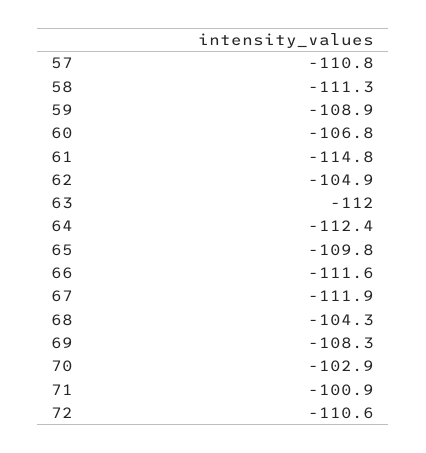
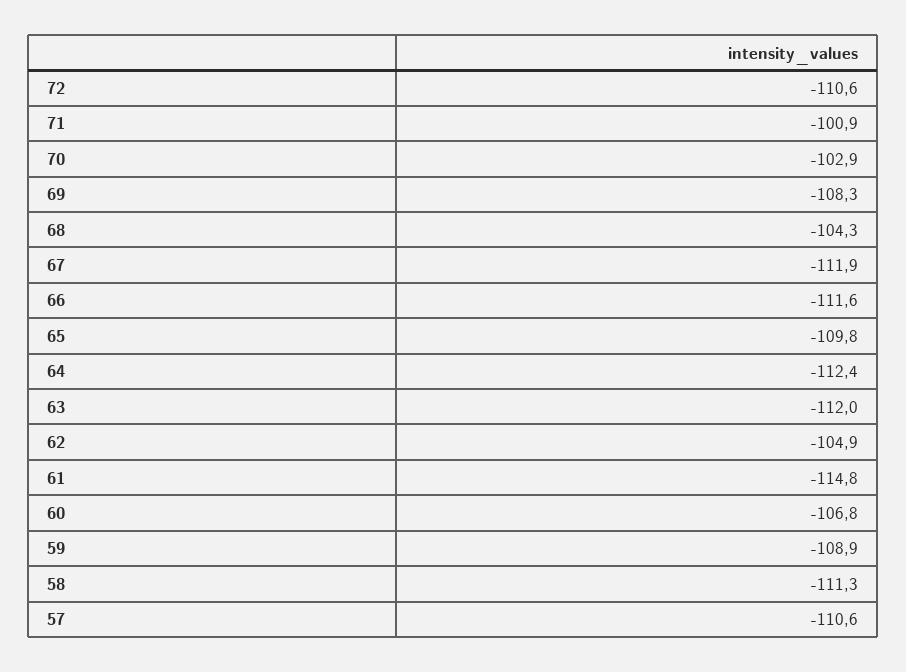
57: -110.8 -> -110.6

